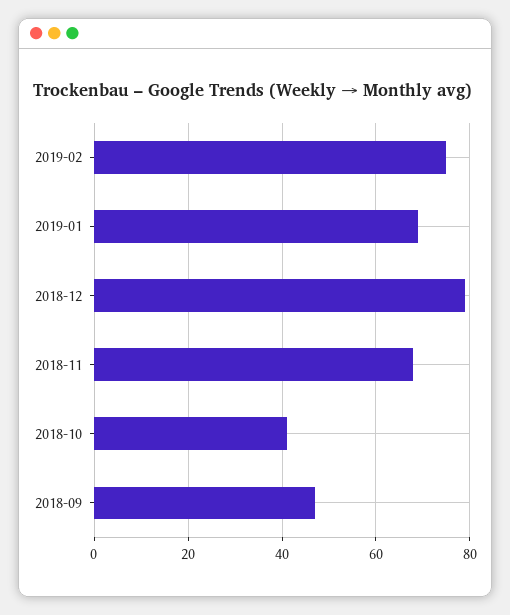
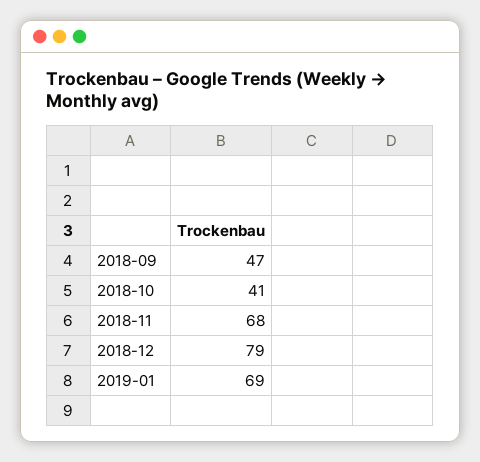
2019-02: 75 -> none

